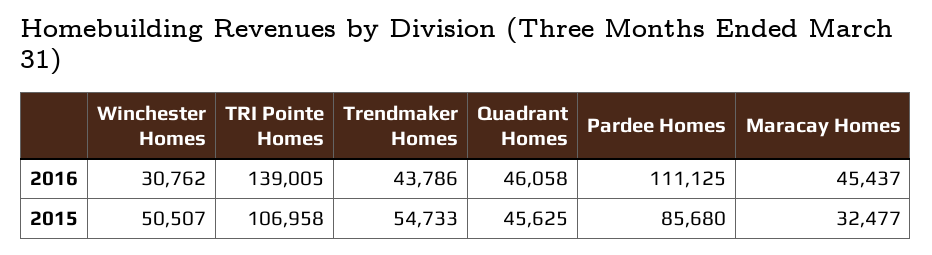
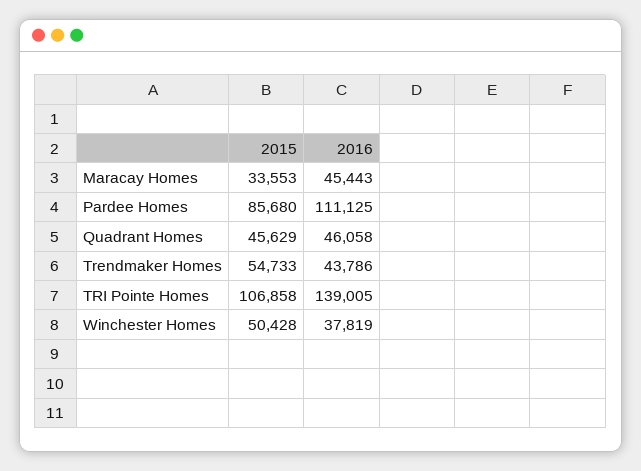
Winchester Homes, 2016: 30762 -> 37819
Maracay Homes, 2016: 45437 -> 45443
Winchester Homes, 2015: 50507 -> 50428
TRI Pointe Homes, 2015: 106958 -> 106858
Quadrant Homes, 2015: 45625 -> 45629
Maracay Homes, 2015: 32477 -> 33553

